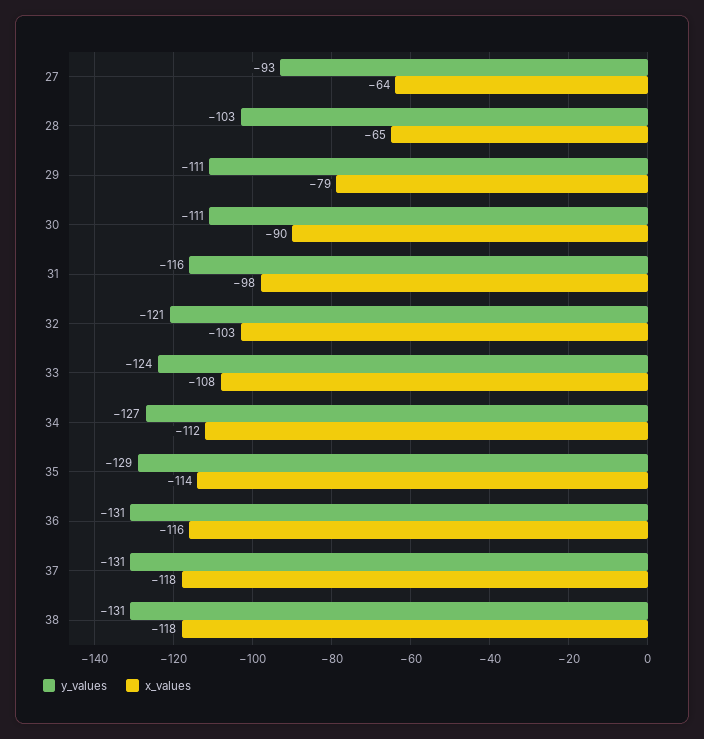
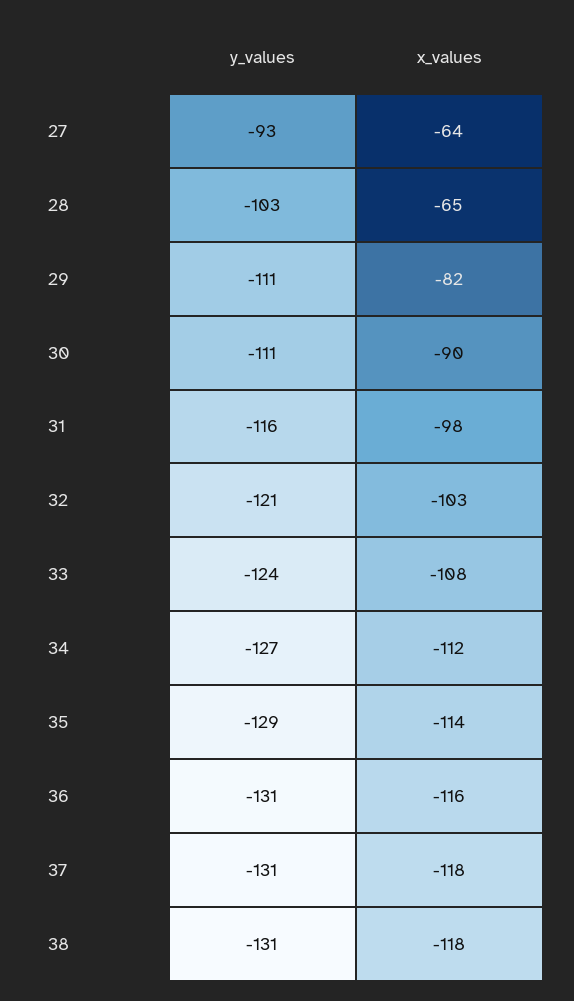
x_values, 29: -79 -> -82

